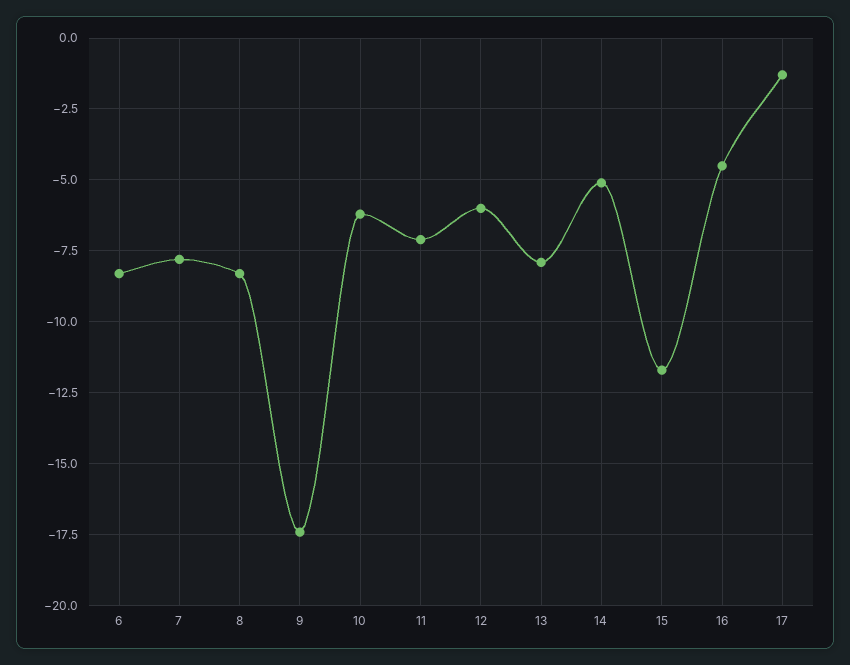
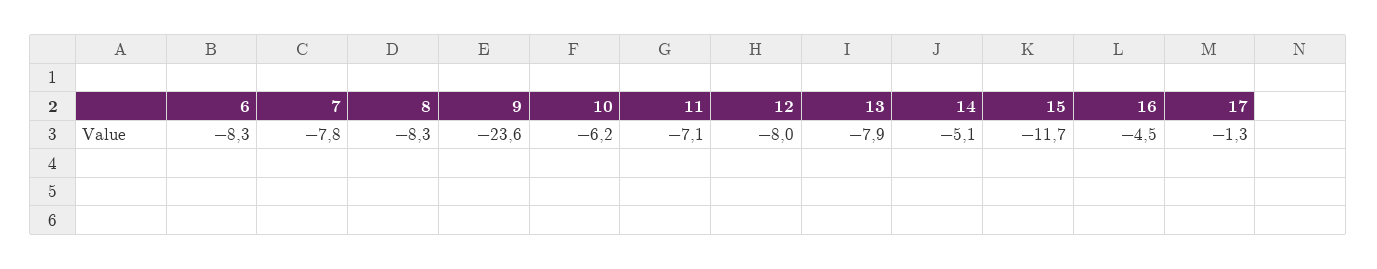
9: -17.5 -> -23.6
12: -6 -> -8

